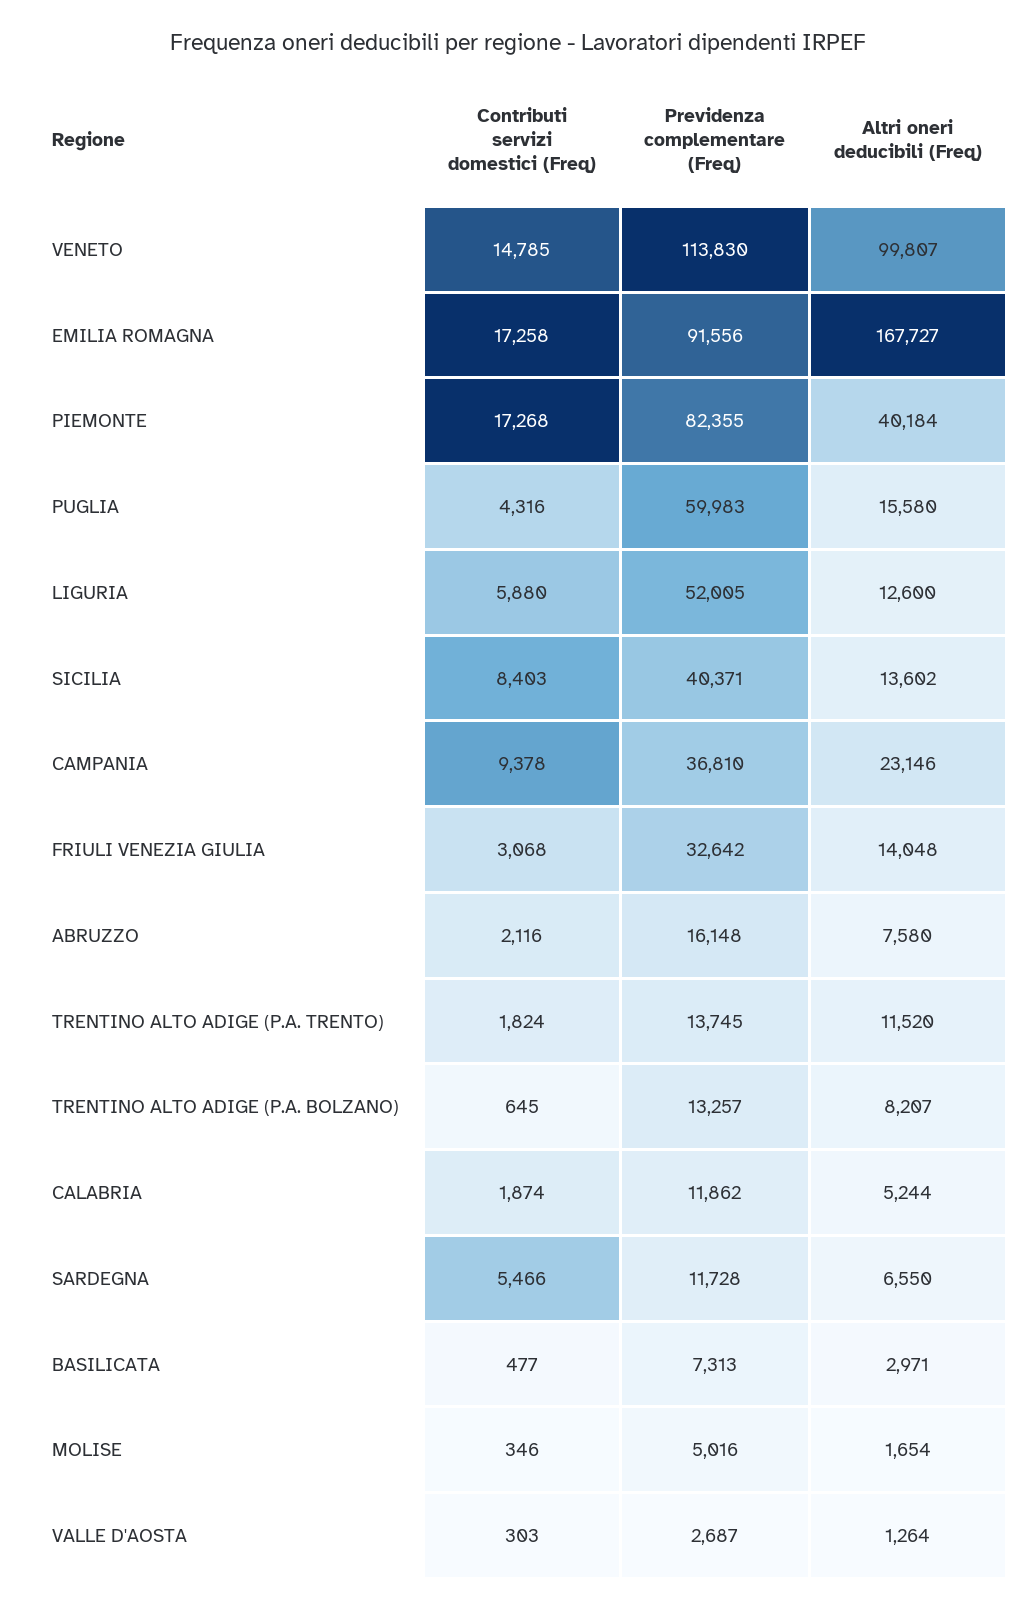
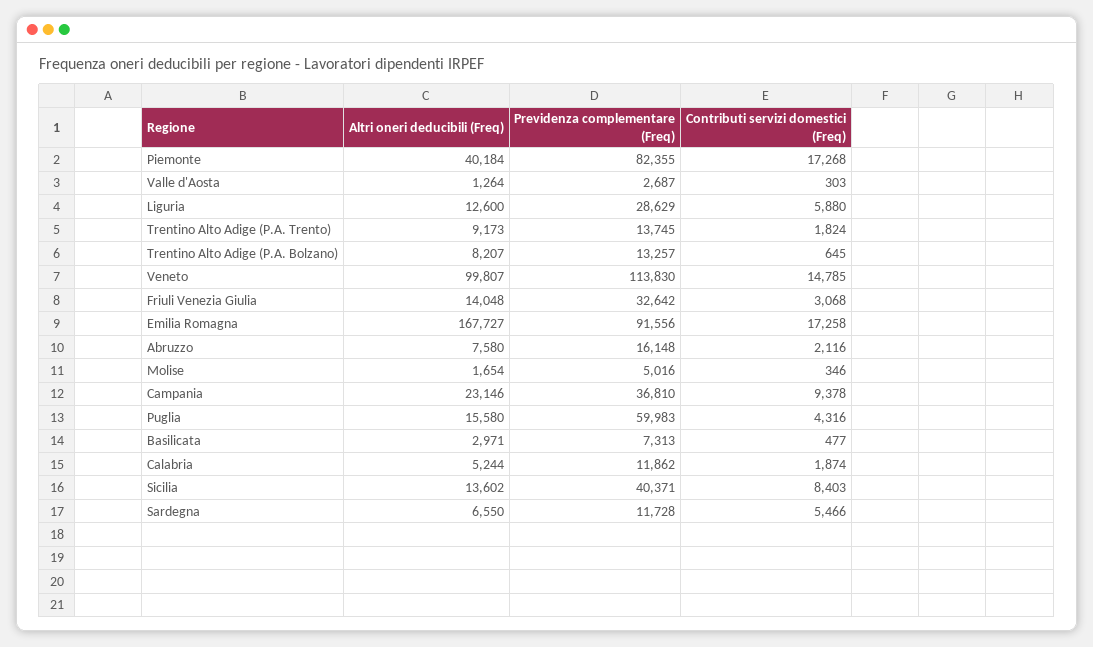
Previdenza complementare (Freq), LIGURIA: 52005 -> 28629
Altri oneri deducibili (Freq), TRENTINO ALTO ADIGE (P.A. TRENTO): 11520 -> 9173

